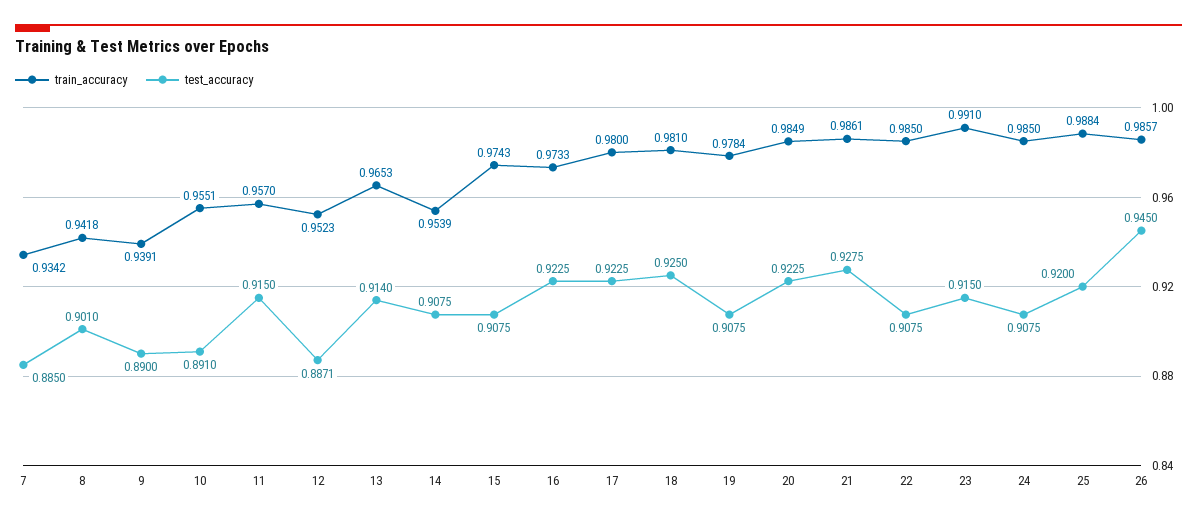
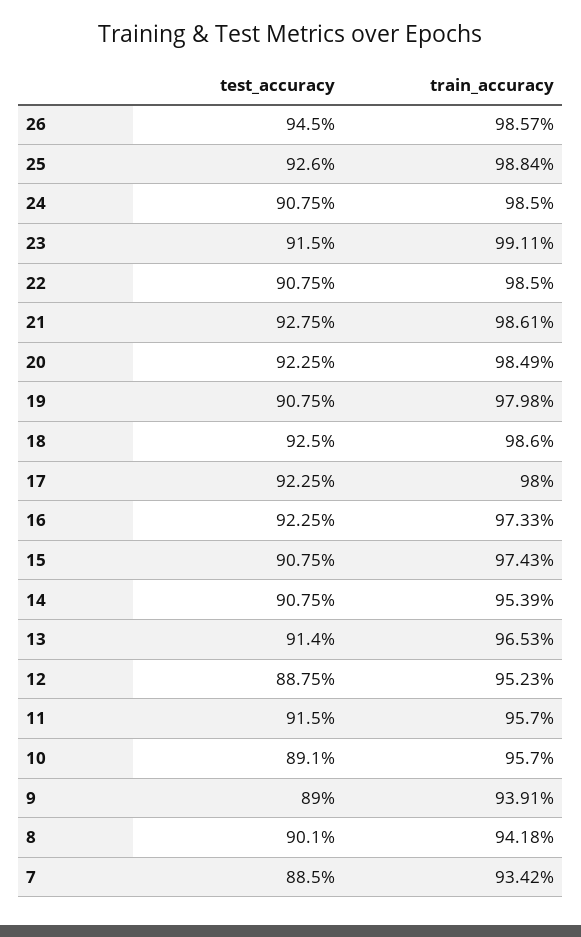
train_accuracy, 10: 0.9551 -> 0.957
test_accuracy, 12: 0.8871 -> 0.8875
train_accuracy, 18: 0.981 -> 0.986
train_accuracy, 19: 0.9784 -> 0.9798
train_accuracy, 23: 0.991 -> 0.9911
test_accuracy, 25: 0.92 -> 0.926

